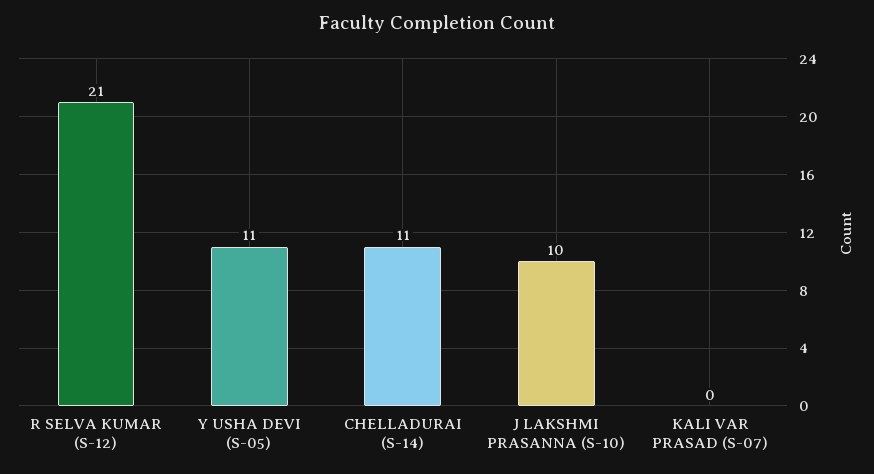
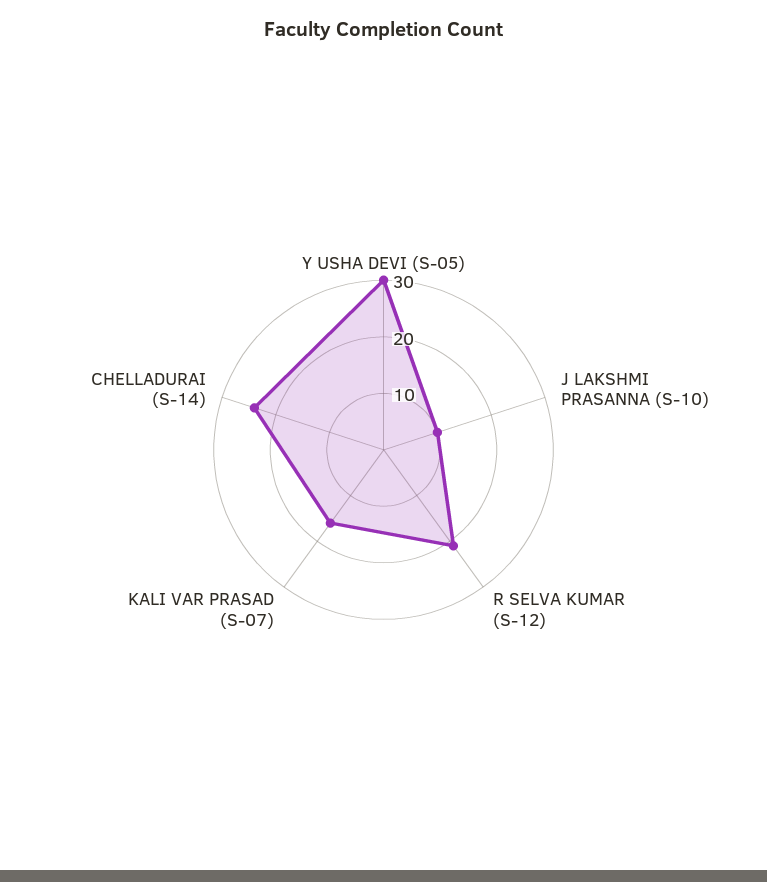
Y USHA DEVI (S-05): 11 -> 30
CHELLADURAI (S-14): 11 -> 25
KALI VAR PRASAD (S-07): 0 -> 15

